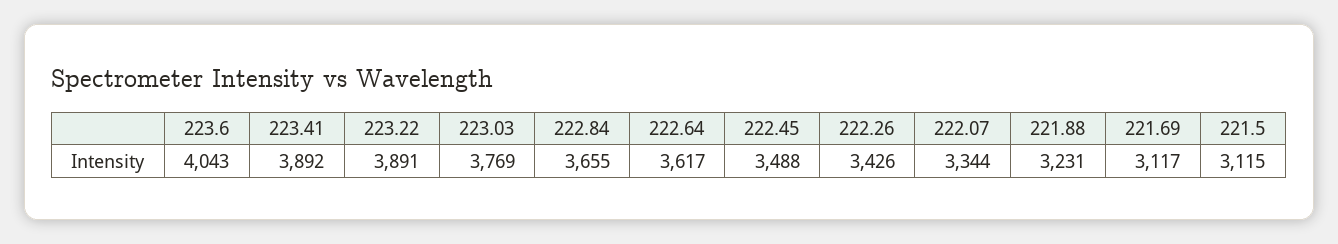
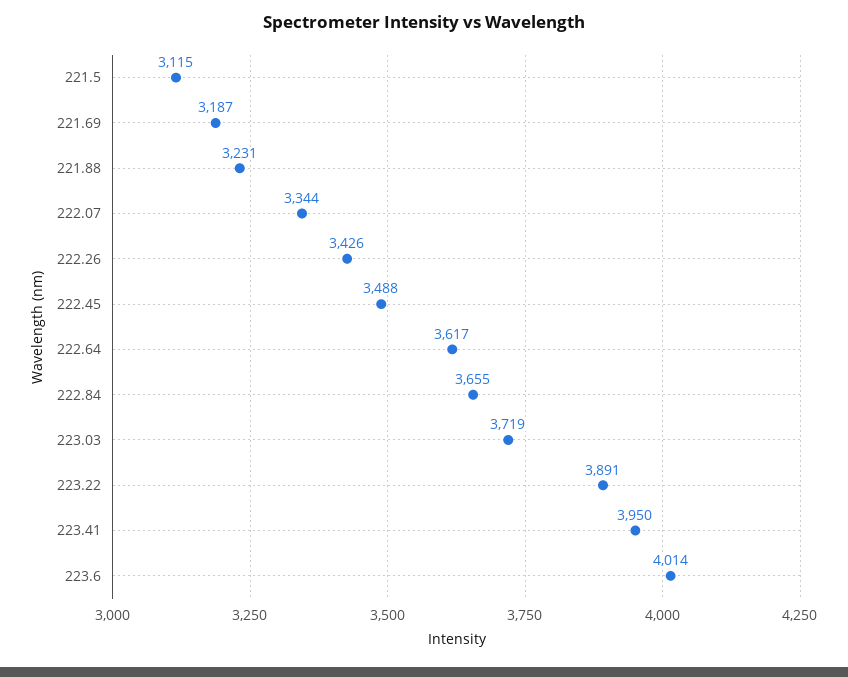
223.6: 4043 -> 4014
223.41: 3892 -> 3950
223.03: 3769 -> 3719
221.69: 3117 -> 3187

